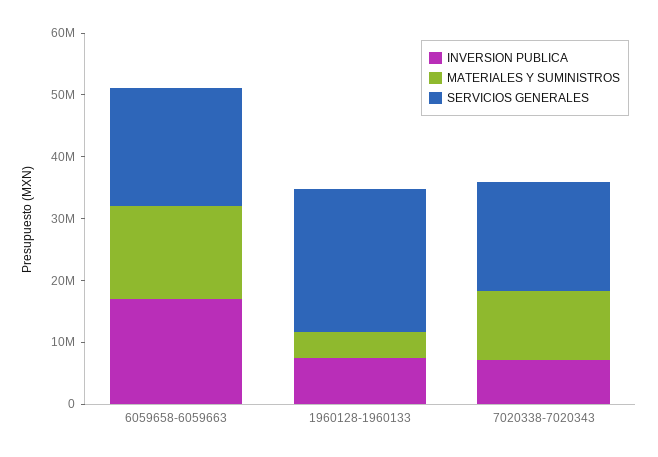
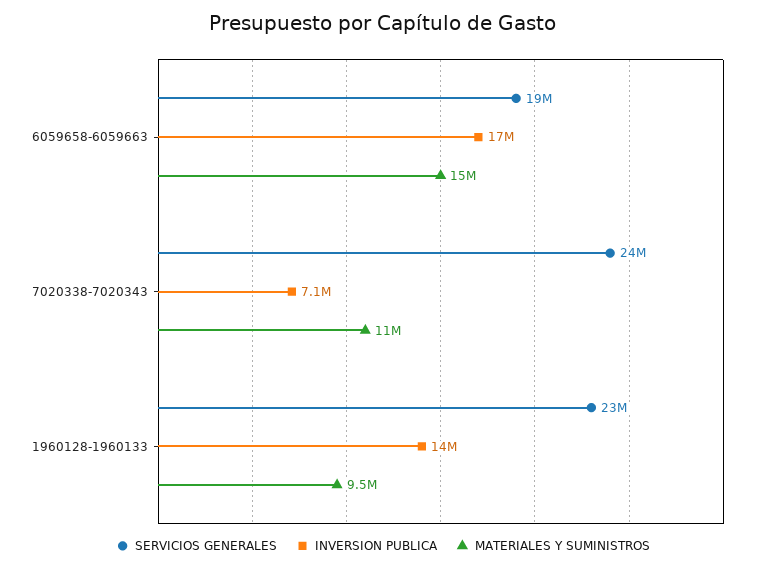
INVERSION PUBLICA, 1960128-1960133: 8000000 -> 14000000
MATERIALES Y SUMINISTROS, 1960128-1960133: 4000000 -> 9500000
SERVICIOS GENERALES, 7020338-7020343: 18000000 -> 24000000

